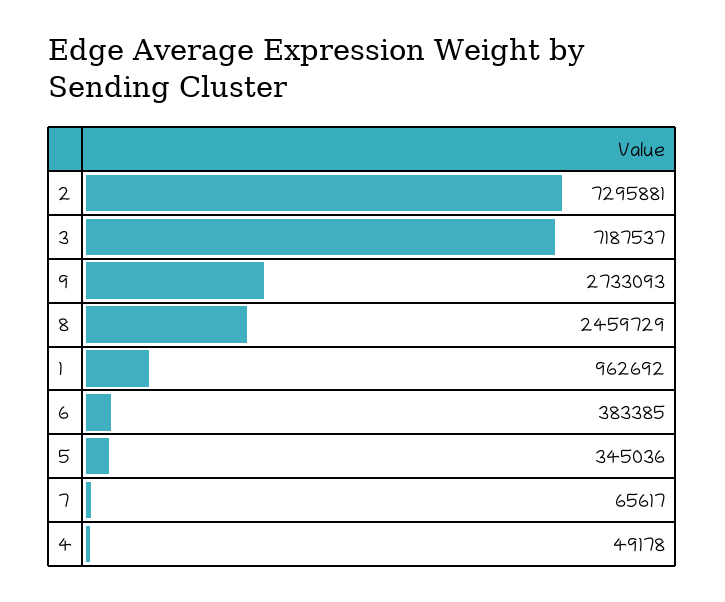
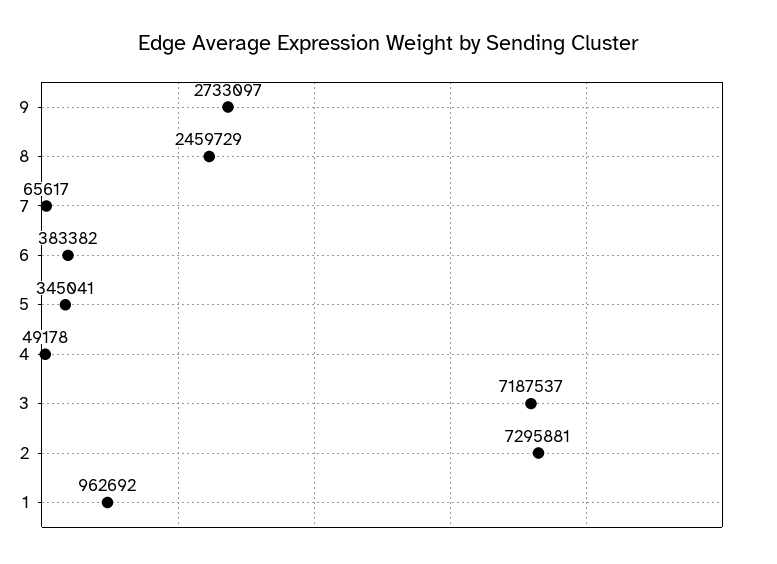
9: 2733093 -> 2733097
6: 383385 -> 383382
5: 345036 -> 345041

